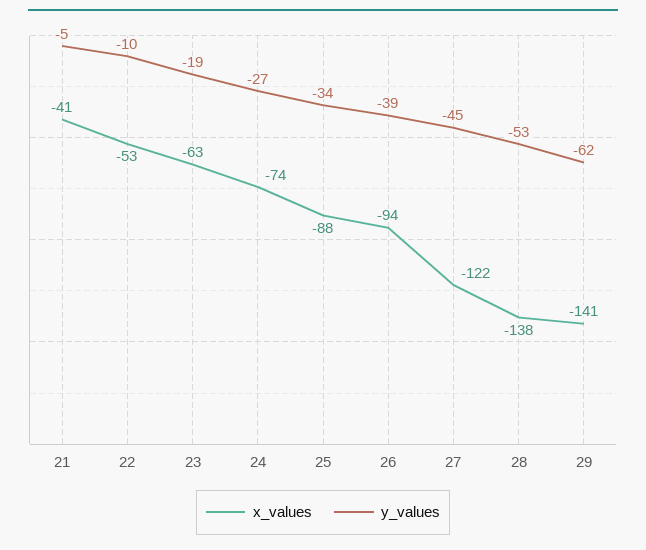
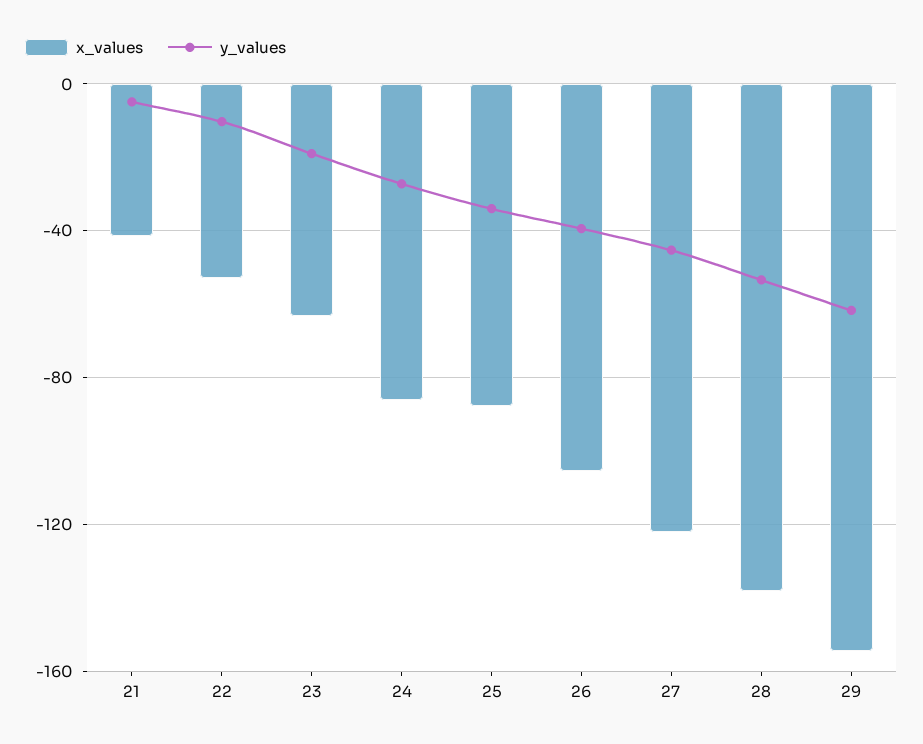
x_values, 24: -74 -> -85
x_values, 26: -94 -> -105
x_values, 29: -141 -> -155

